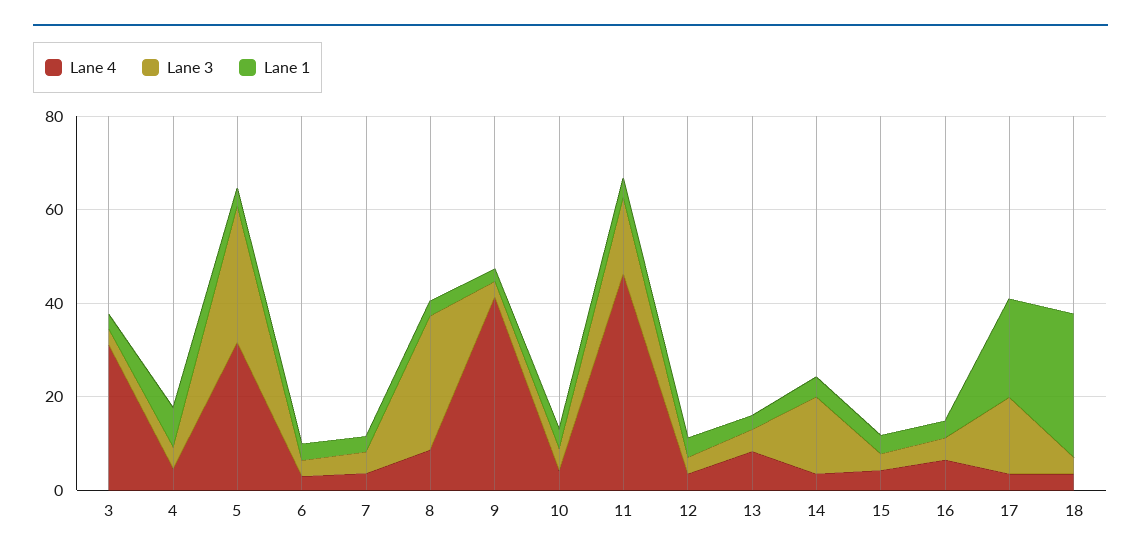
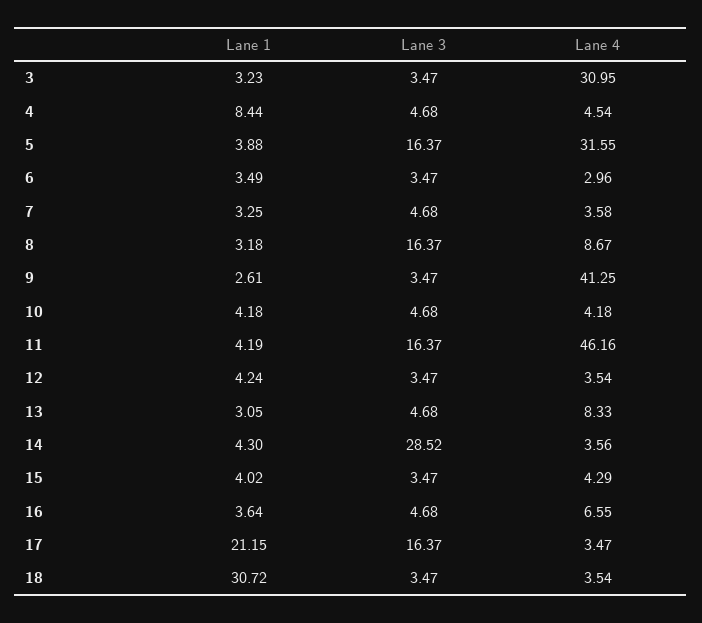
Lane 3, 5: 30 -> 16.37
Lane 3, 8: 30 -> 16.37
Lane 3, 14: 15 -> 28.52

